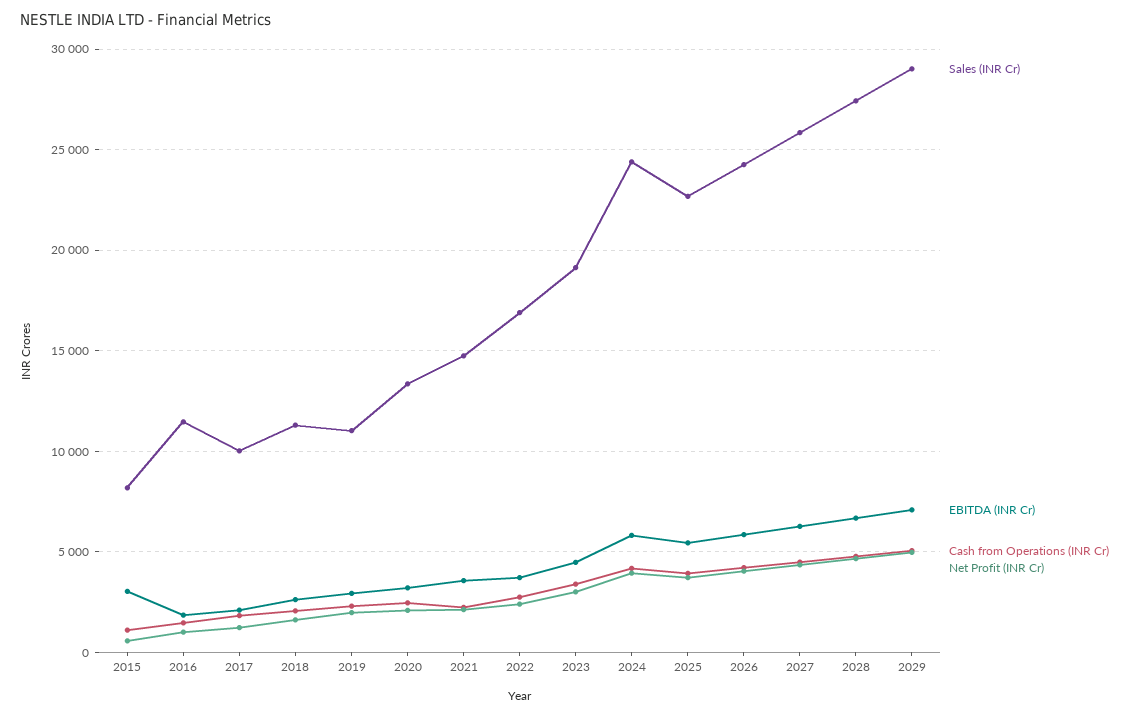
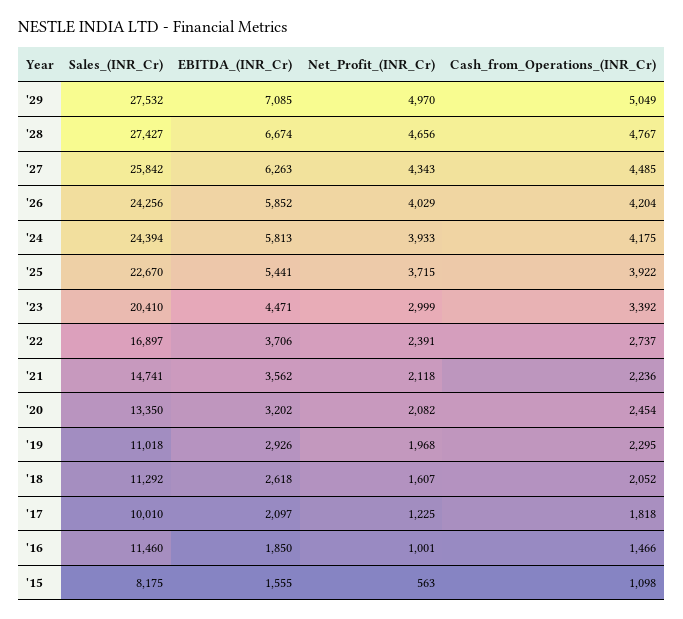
EBITDA (INR Cr), 2015: 3000 -> 1555
Sales (INR Cr), 2023: 19000 -> 20410
Sales (INR Cr), 2029: 29000 -> 27532

